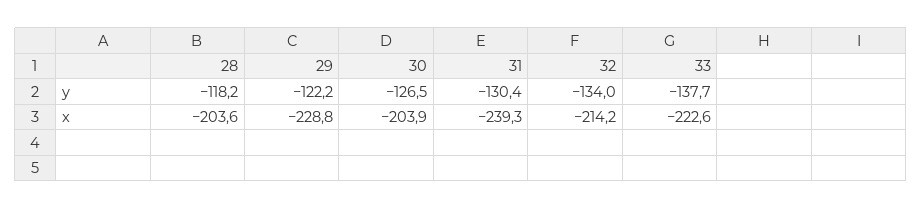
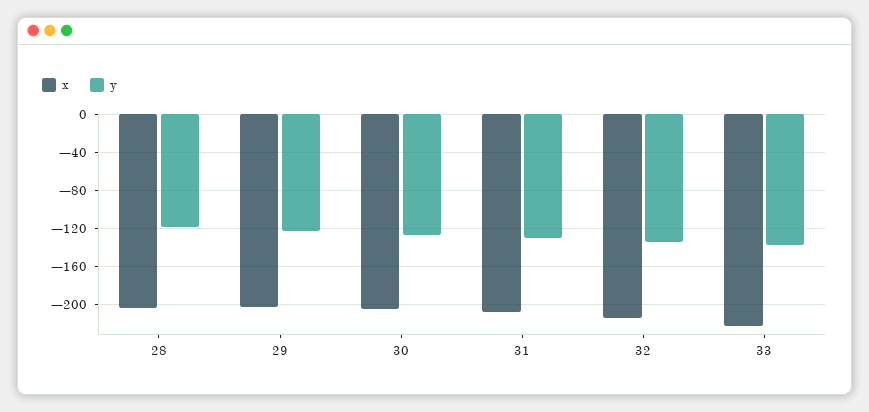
x, 29: -228.8 -> -200
x, 31: -239.3 -> -210

